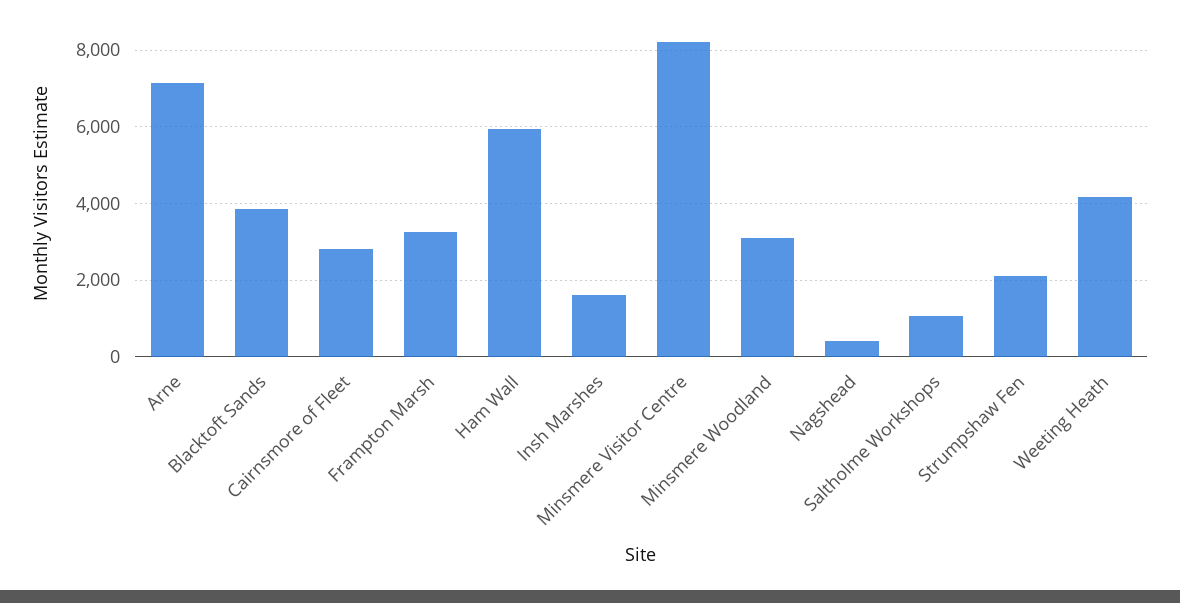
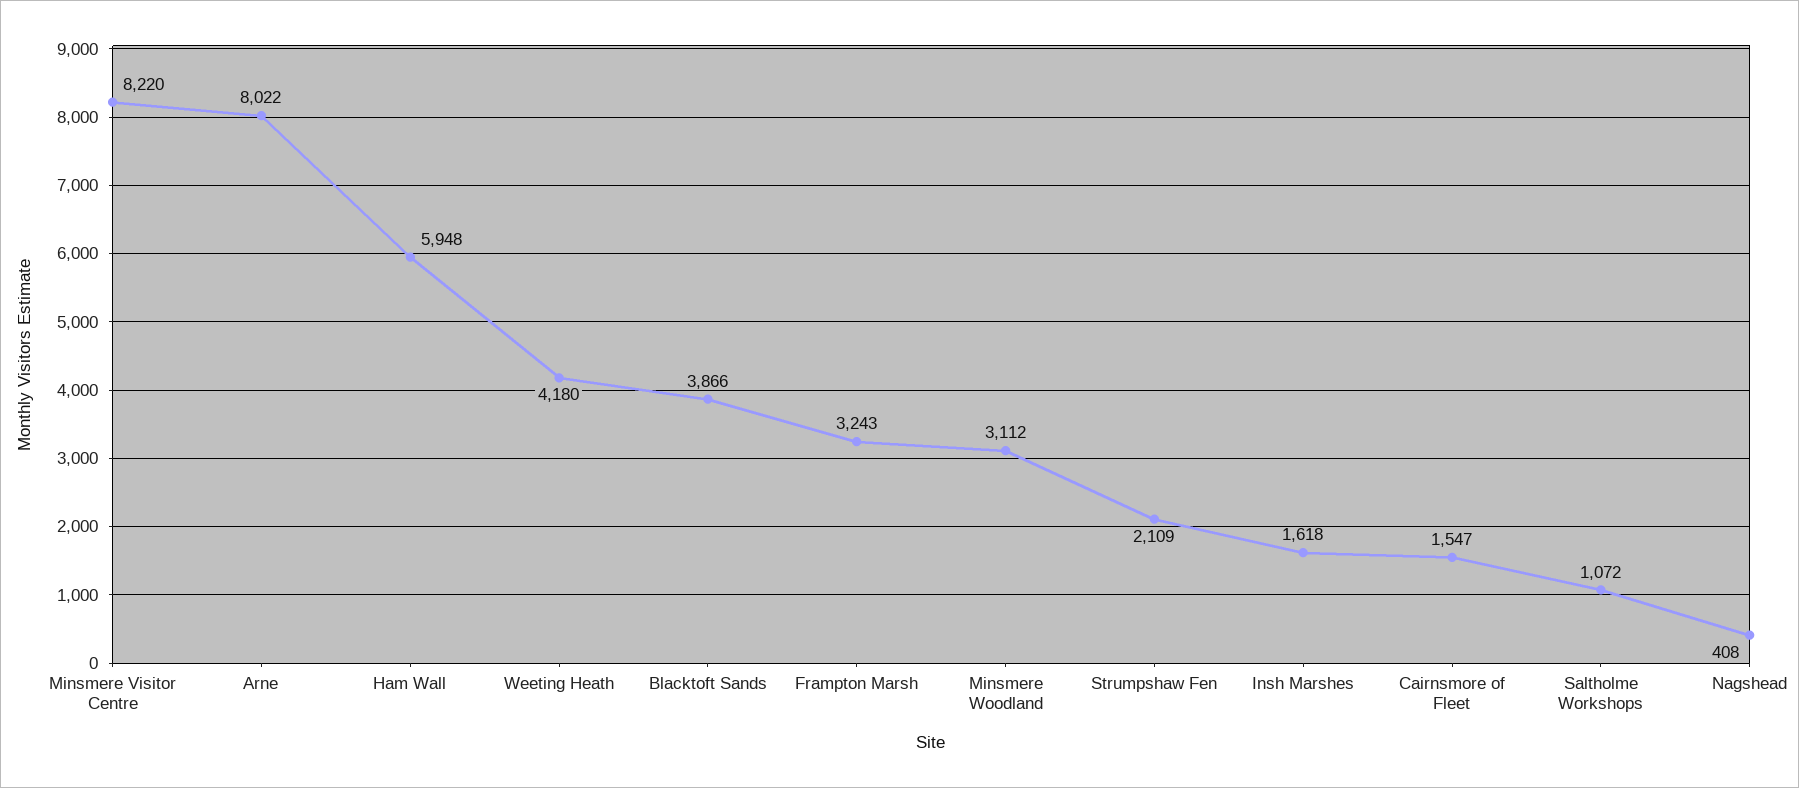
Arne: 7200 -> 8022
Cairnsmore of Fleet: 2800 -> 1547

